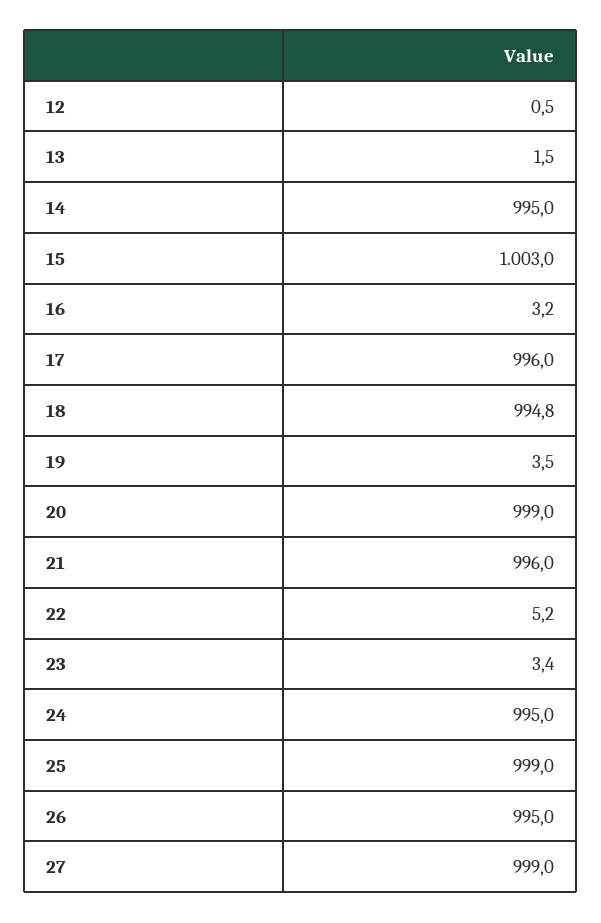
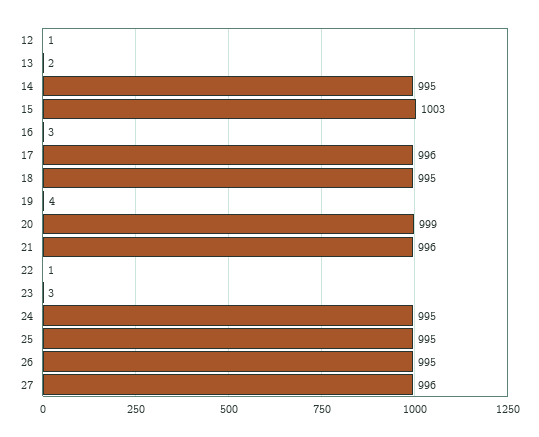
22: 5.2 -> 1
25: 999 -> 995
27: 999 -> 996

